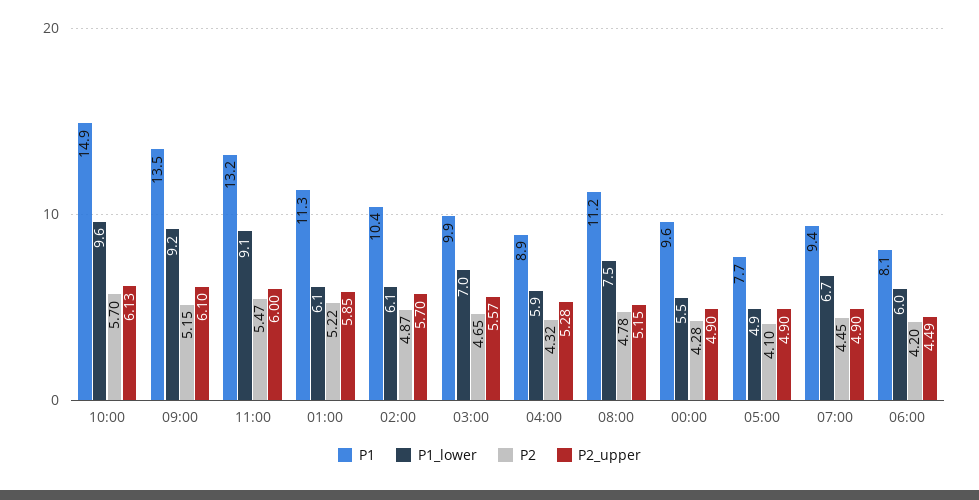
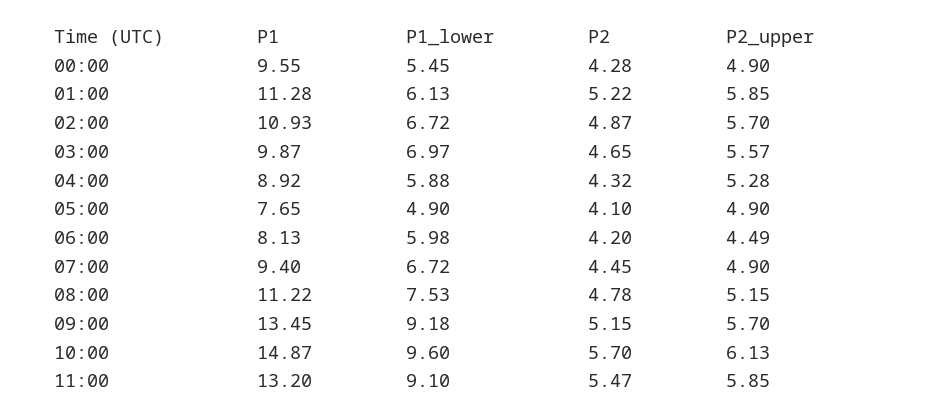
P2_upper, 09:00: 6.1 -> 5.7
P2_upper, 11:00: 6 -> 5.85
P1, 02:00: 10.4 -> 10.93
P1_lower, 02:00: 6.1 -> 6.72

